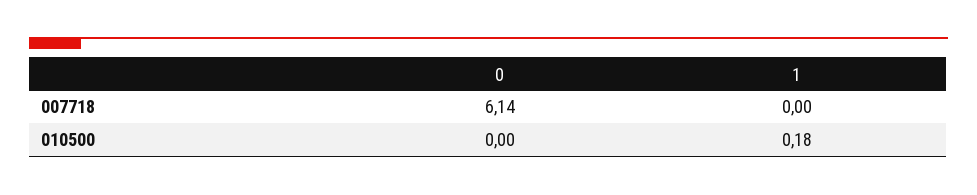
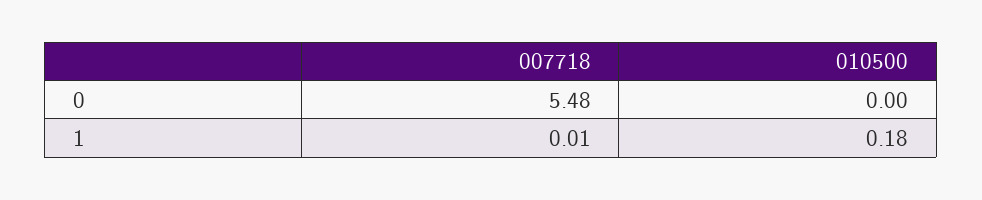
0, 007718: 6.14 -> 5.48
1, 007718: 0 -> 0.01

